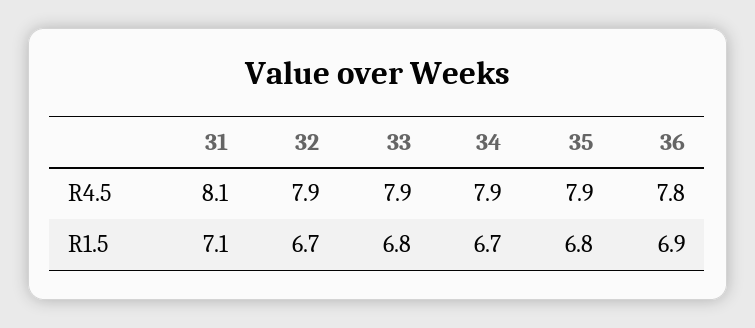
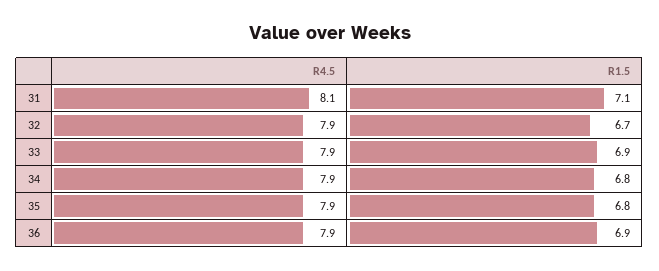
36, R4.5: 7.8 -> 7.9
33, R1.5: 6.8 -> 6.9
34, R1.5: 6.7 -> 6.8

